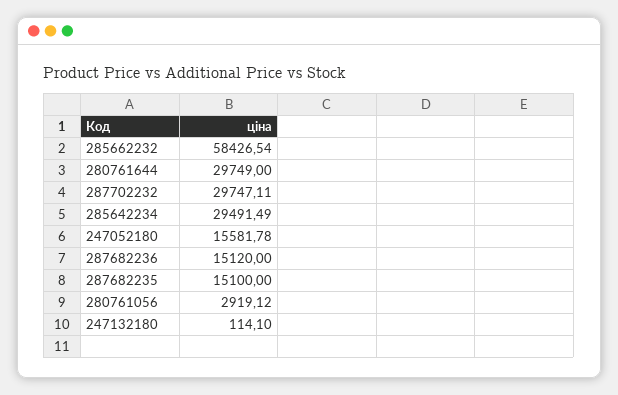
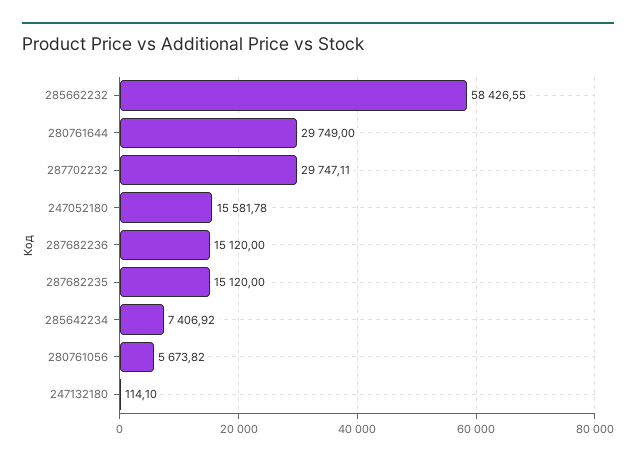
285662232: 58426.54 -> 58426.55
285642234: 29491.49 -> 7406.92
287682235: 15100 -> 15120
280761056: 2919.12 -> 5673.82

